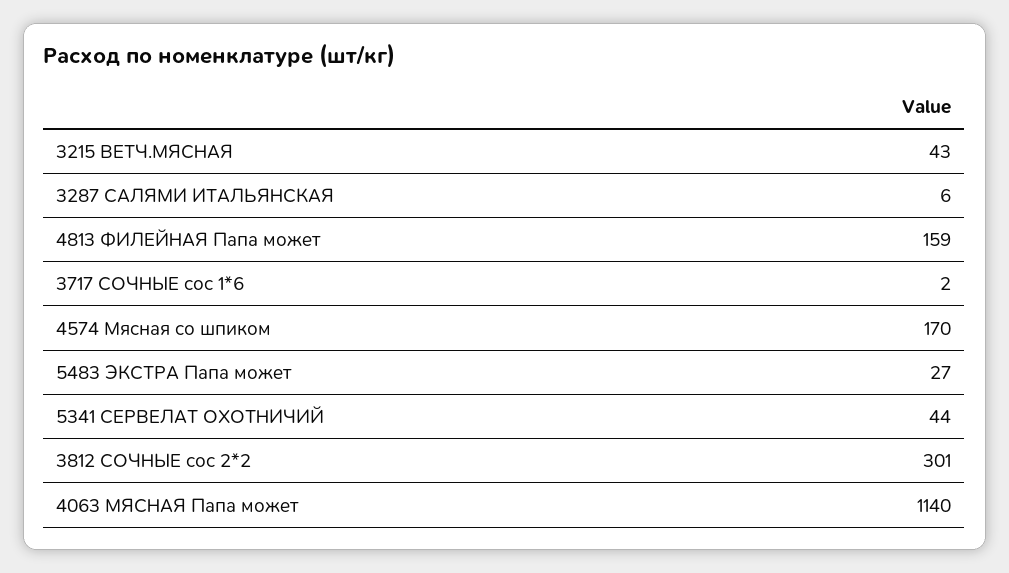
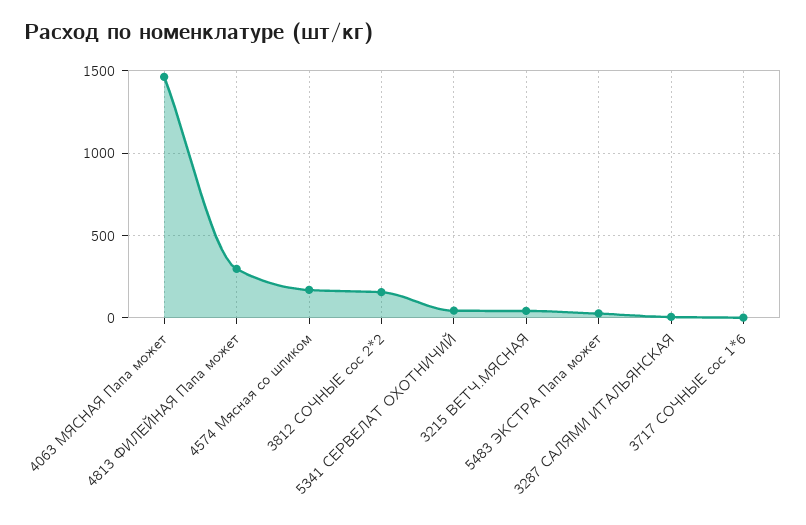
4813 ФИЛЕЙНАЯ Папа может: 159 -> 300
3812 СОЧНЫЕ сос 2*2: 301 -> 150
4063 МЯСНАЯ Папа может: 1140 -> 1450

